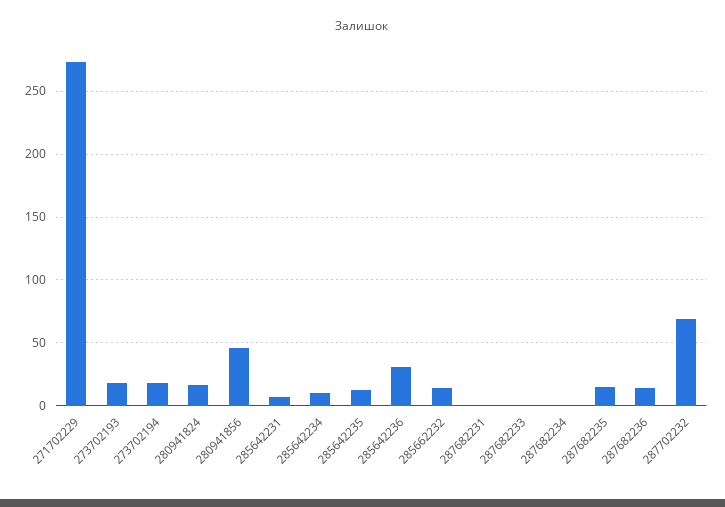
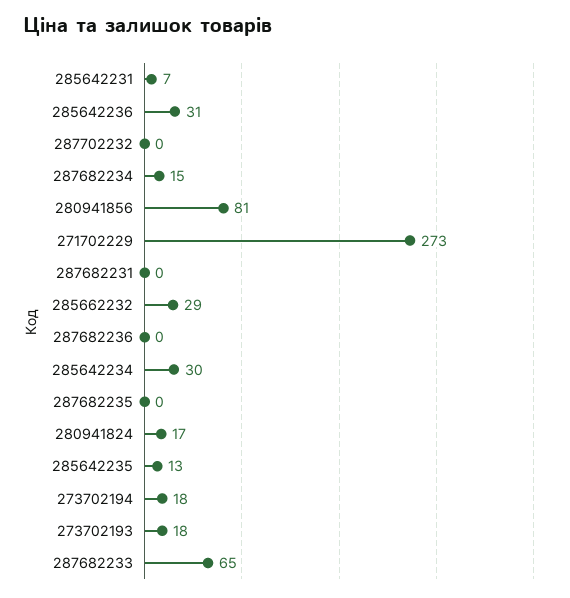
280941856: 45 -> 81
285642234: 10 -> 30
285662232: 15 -> 29
287682233: 0 -> 65
287682234: 0 -> 15
287682235: 15 -> 0
287682236: 15 -> 0
287702232: 70 -> 0

